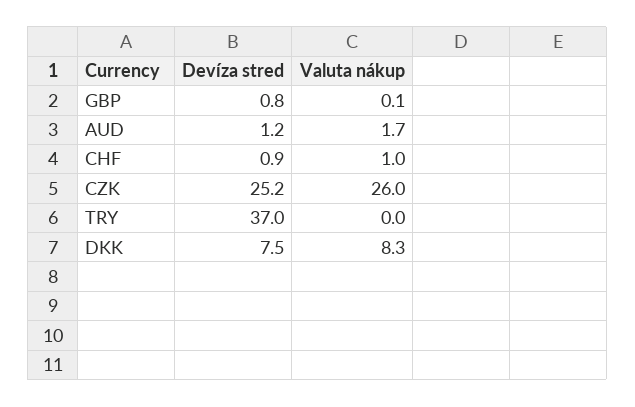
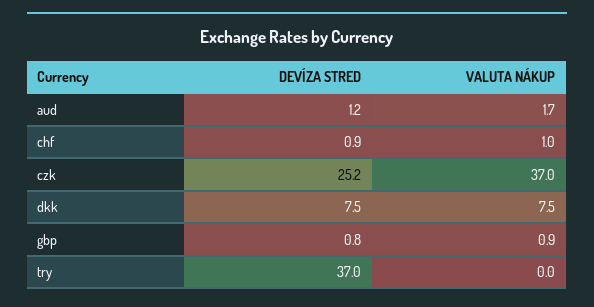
Valuta nákup, GBP: 0.1 -> 0.9
Valuta nákup, CZK: 26 -> 37
Valuta nákup, DKK: 8.3 -> 7.5

